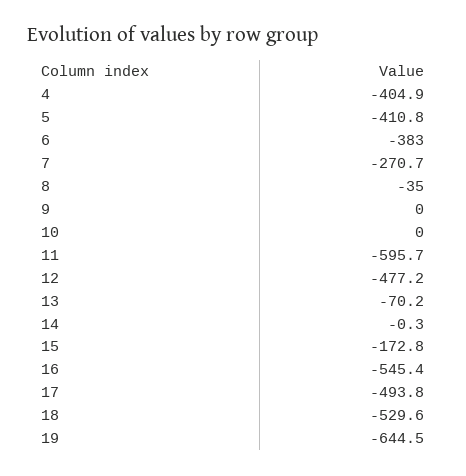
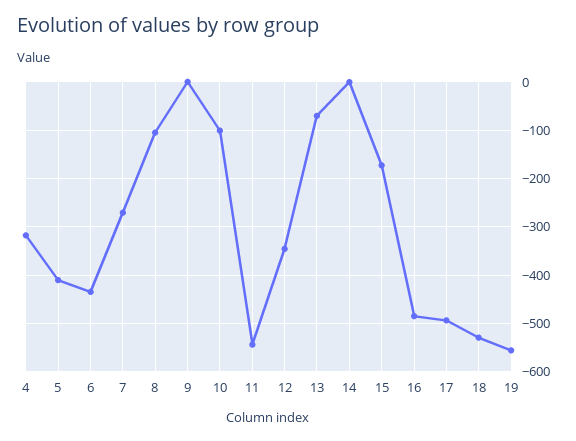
4: -404.9 -> -320
6: -383 -> -440
8: -35 -> -100
10: 0 -> -100
11: -595.7 -> -540
12: -477.2 -> -340
16: -545.4 -> -480
19: -644.5 -> -560

